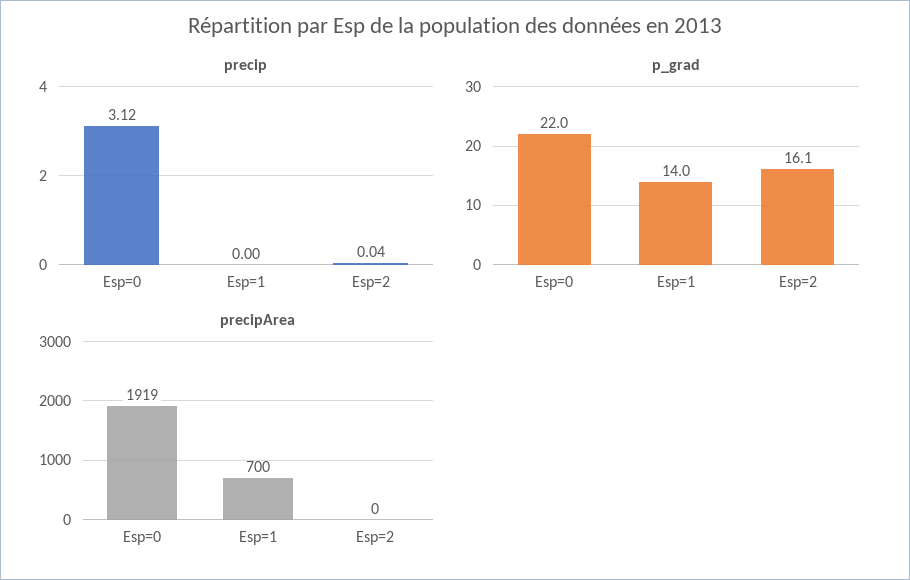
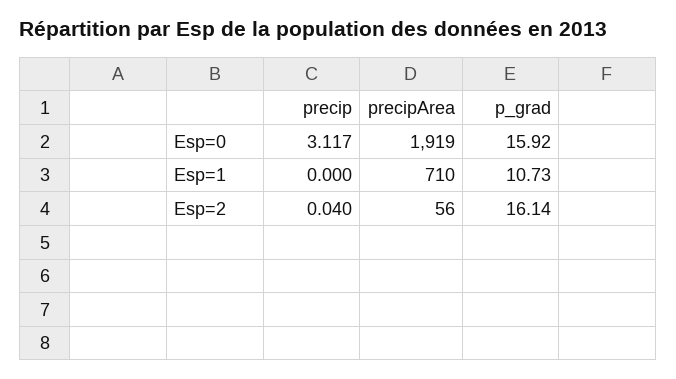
p_grad, Esp=0: 22 -> 15.92
p_grad, Esp=1: 14 -> 10.73
precipArea, Esp=1: 700 -> 710
precipArea, Esp=2: 0 -> 56

